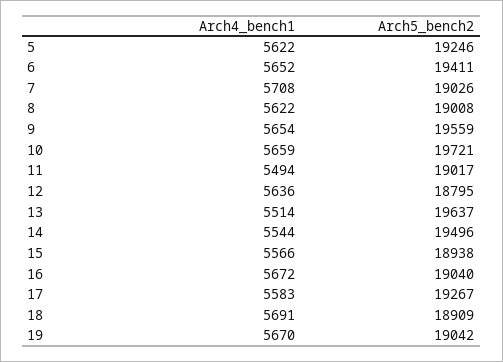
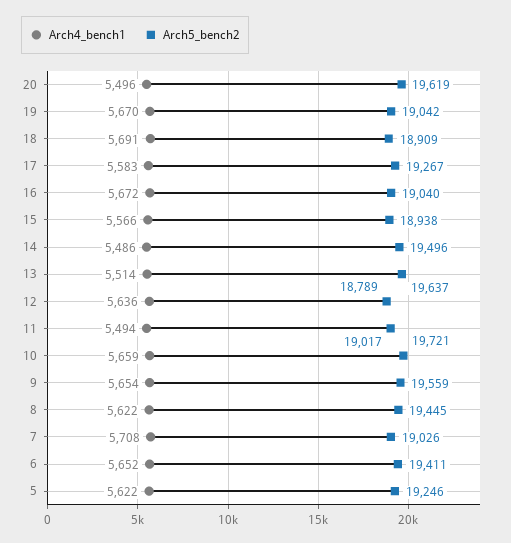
Arch5_bench2, 8: 19008 -> 19445
Arch5_bench2, 12: 18795 -> 18789
Arch4_bench1, 14: 5544 -> 5486
Arch4_bench1, 20: none -> 5496
Arch5_bench2, 20: none -> 19619

